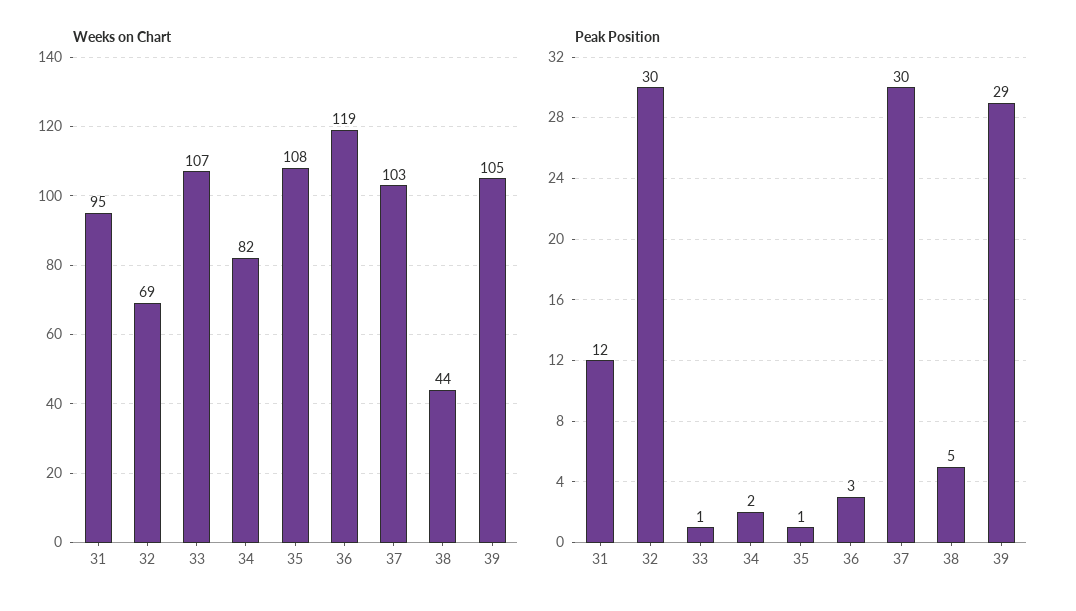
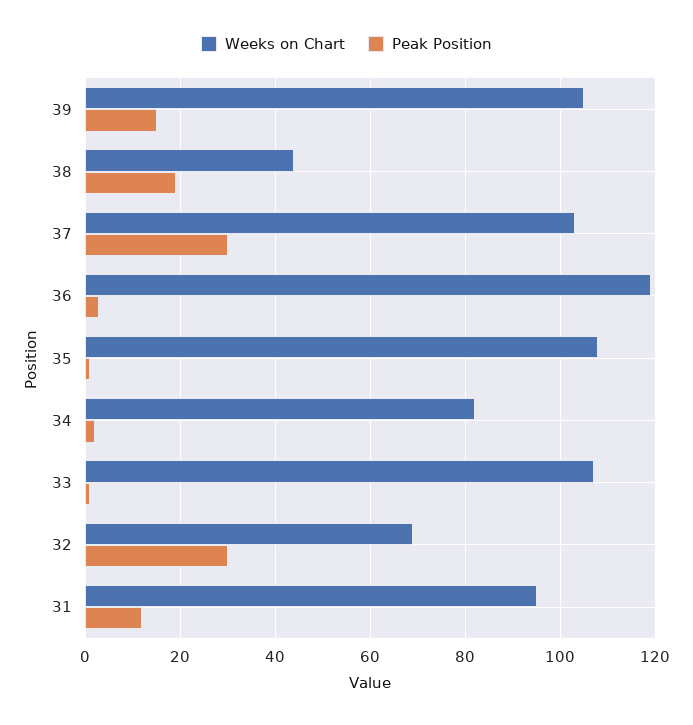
Peak Position, 38: 5 -> 20
Peak Position, 39: 29 -> 15

